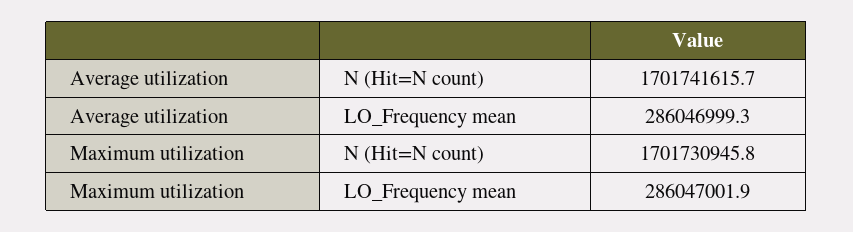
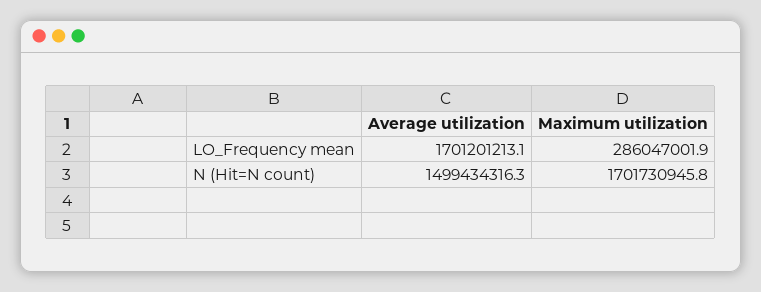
Average utilization, N (Hit=N count): 1701741615.7 -> 1499434316.3
Average utilization, LO_Frequency mean: 286046999.3 -> 1701201213.1

